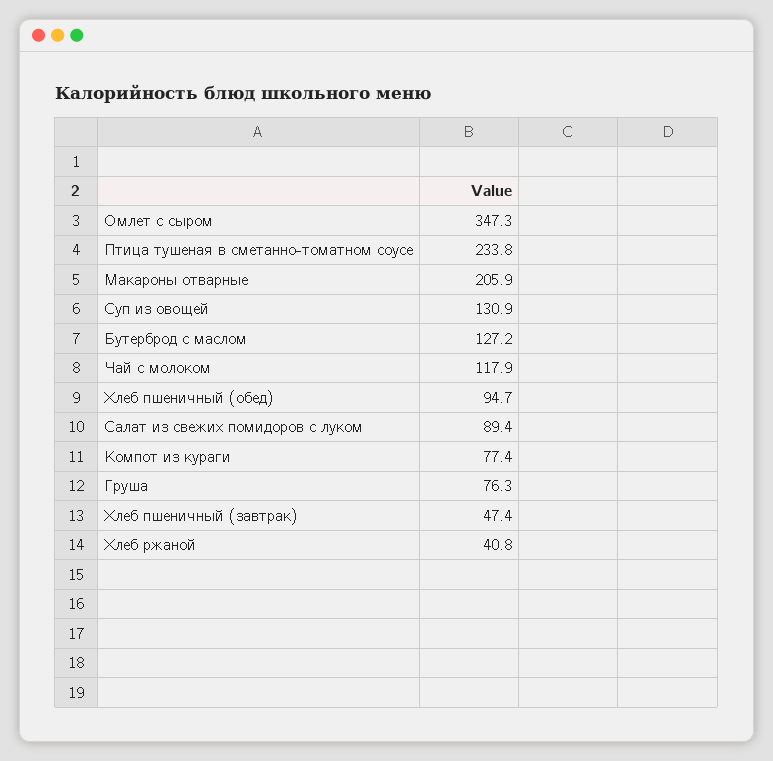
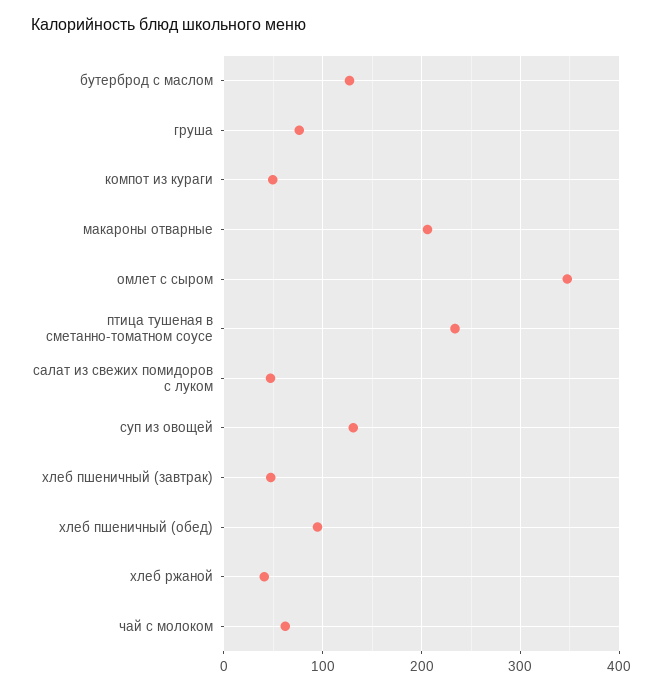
Чай с молоком: 117.9 -> 60
Салат из свежих помидоров с луком: 89.4 -> 50
Компот из кураги: 77.4 -> 50

